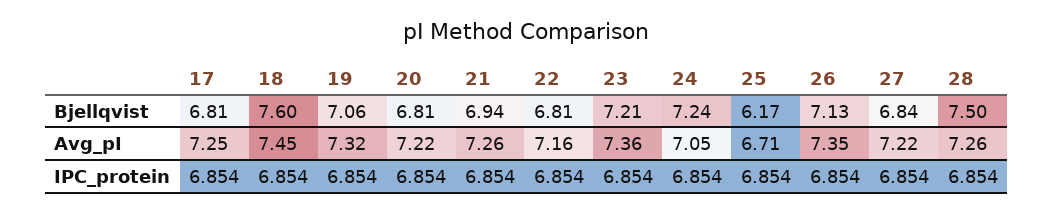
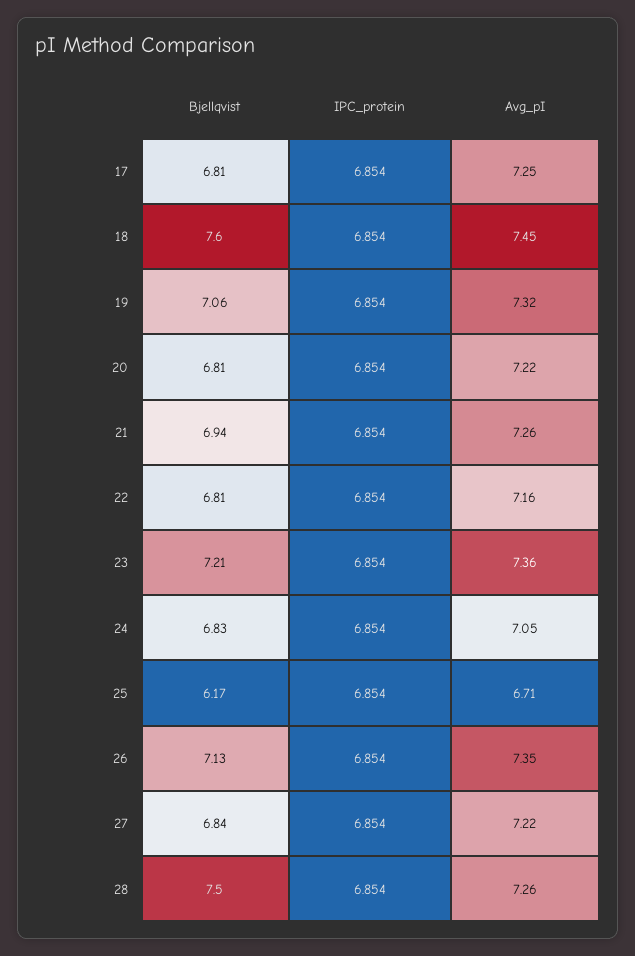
24, Bjellqvist: 7.24 -> 6.83

